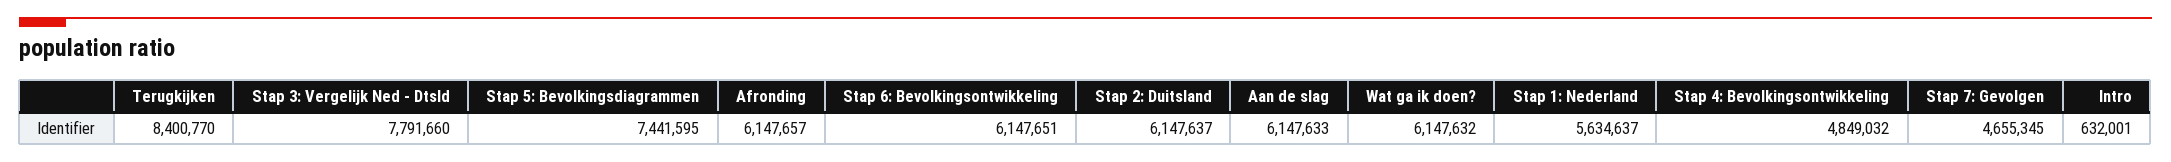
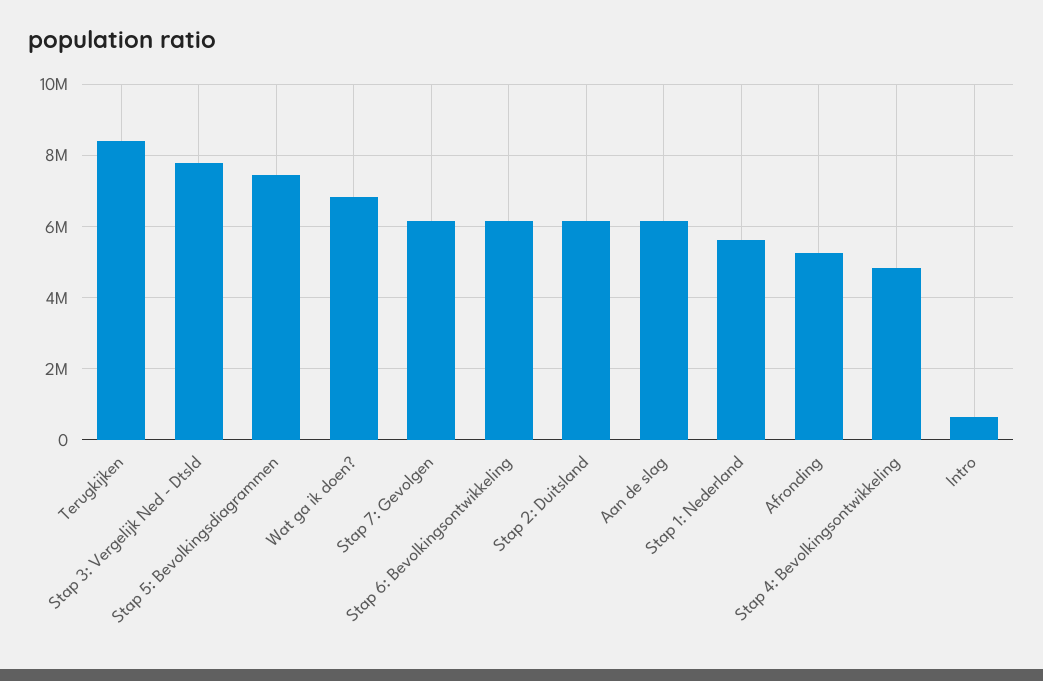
Afronding: 6147657 -> 5200000
Wat ga ik doen?: 6147632 -> 6800000
Stap 7: Gevolgen: 4655345 -> 6200000

